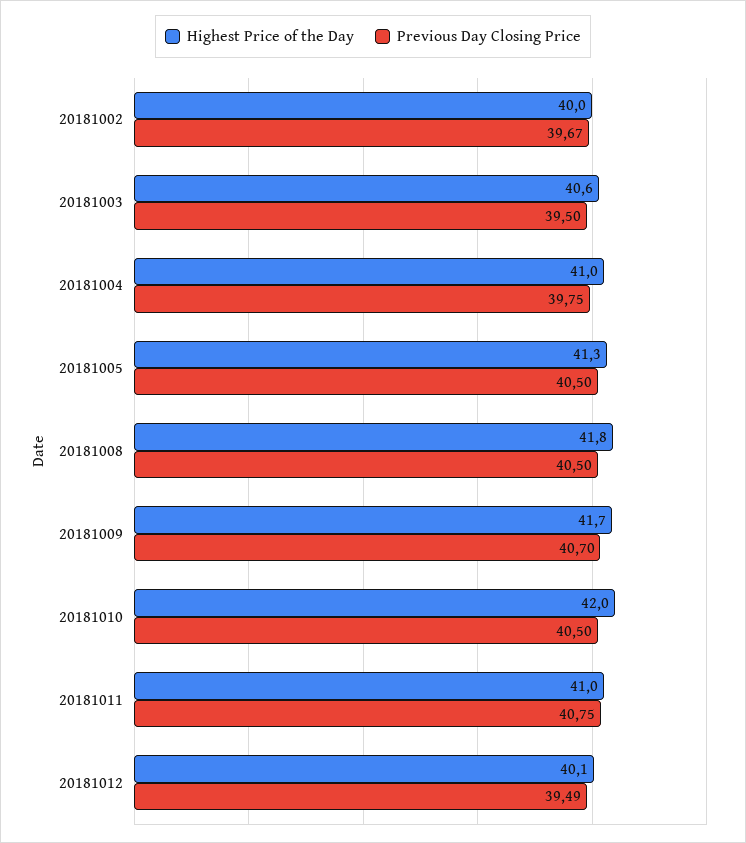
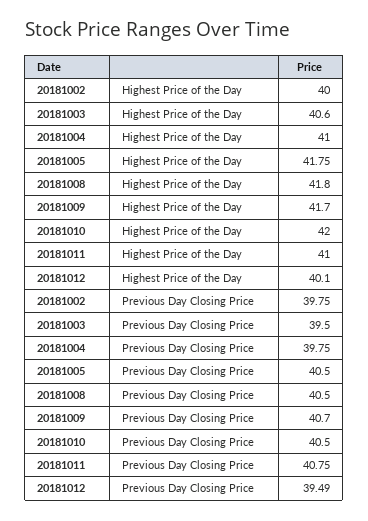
Previous Day Closing Price, 20181002: 39.67 -> 39.75
Highest Price of the Day, 20181005: 41.3 -> 41.75

